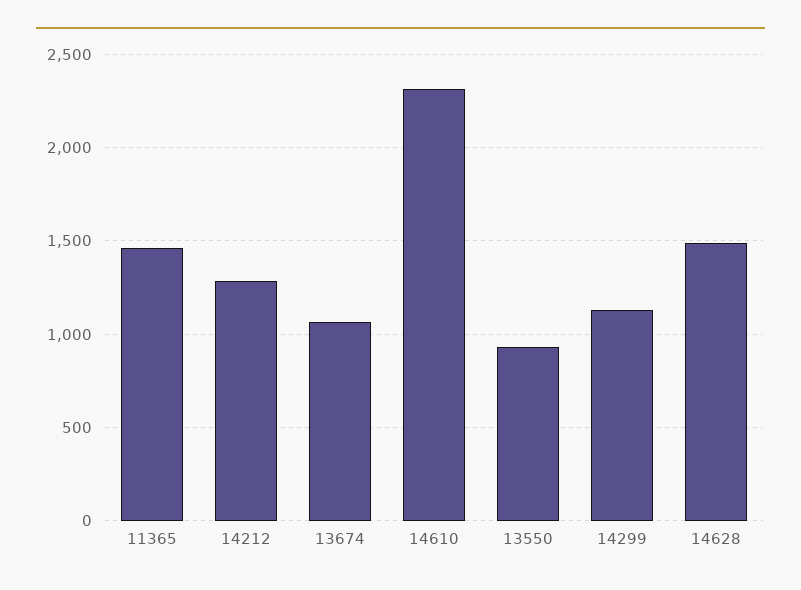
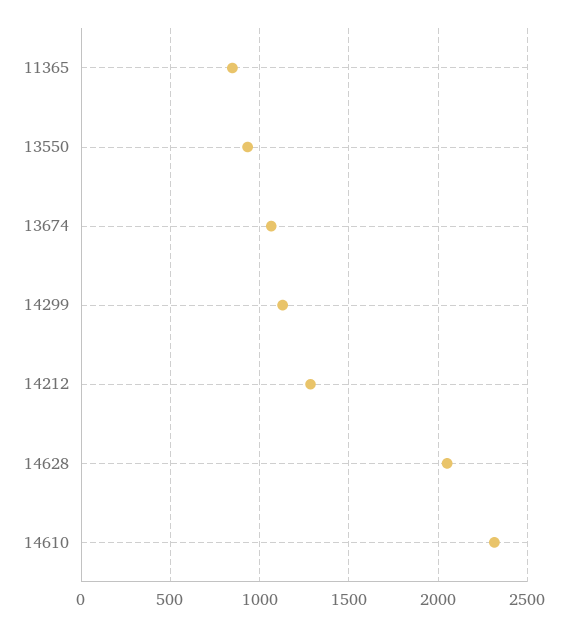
11365: 1450 -> 850
14628: 1500 -> 2050

